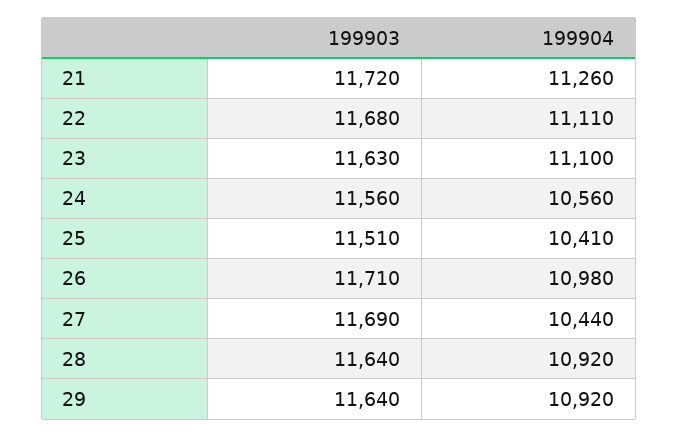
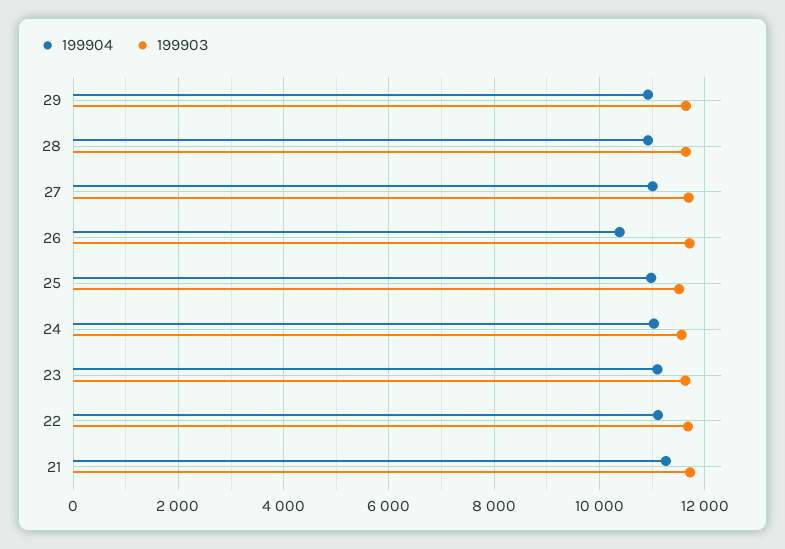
199904, 24: 10560 -> 11000
199904, 25: 10410 -> 11000
199904, 26: 10980 -> 10400
199904, 27: 10440 -> 11000

